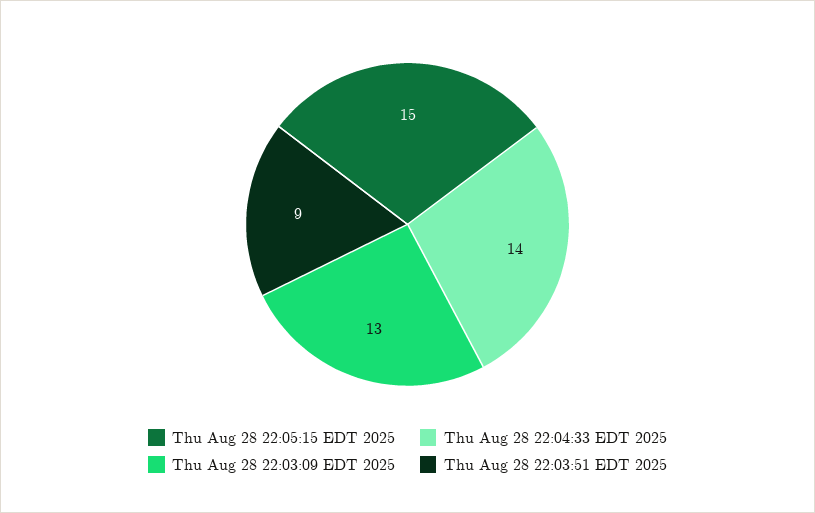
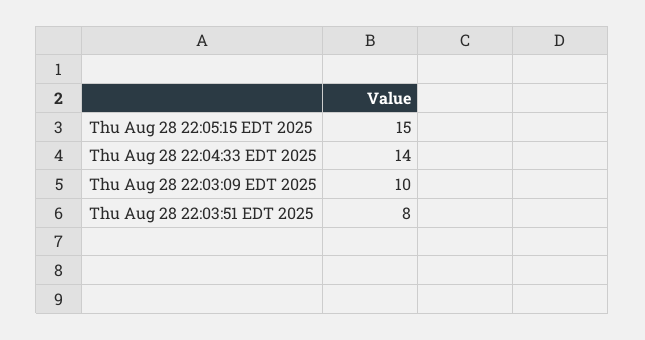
Thu Aug 28 22:03:09 EDT 2025: 13 -> 10
Thu Aug 28 22:03:51 EDT 2025: 9 -> 8

